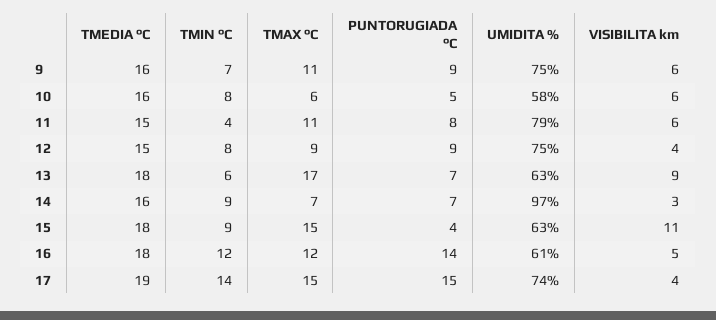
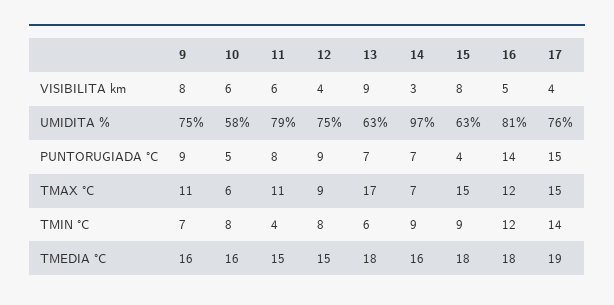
VISIBILITA km, 9: 6 -> 8
VISIBILITA km, 15: 11 -> 8
UMIDITA %, 16: 61 -> 81
UMIDITA %, 17: 74 -> 76

